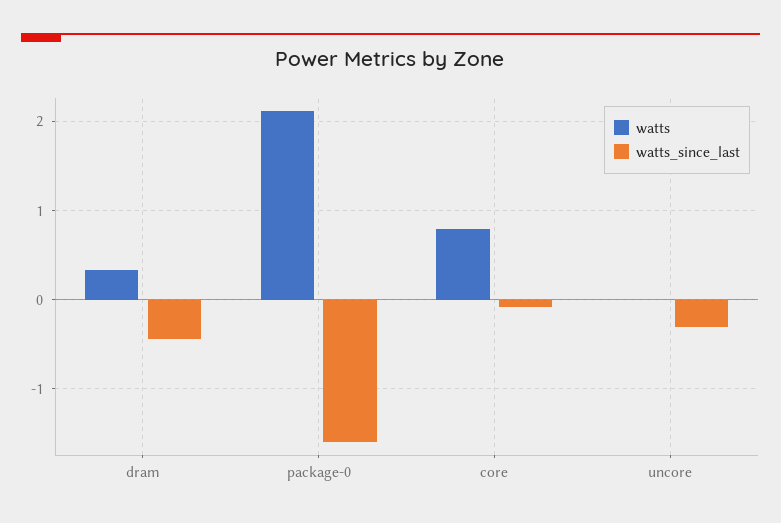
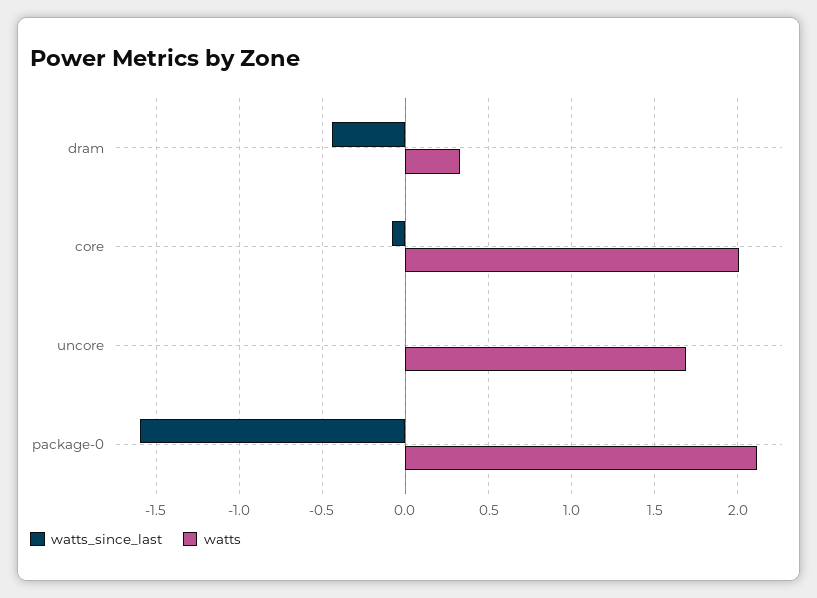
watts, core: 0.8 -> 2
watts, uncore: 0 -> 1.7
watts_since_last, uncore: -0.3 -> 0

